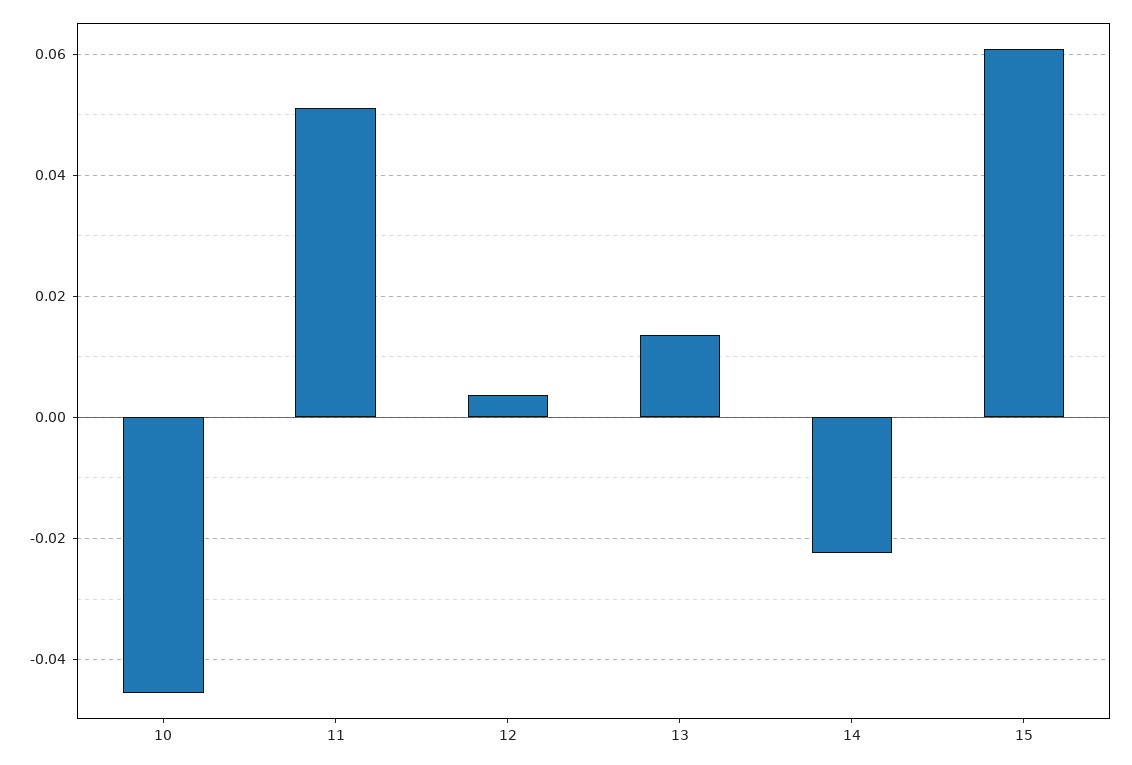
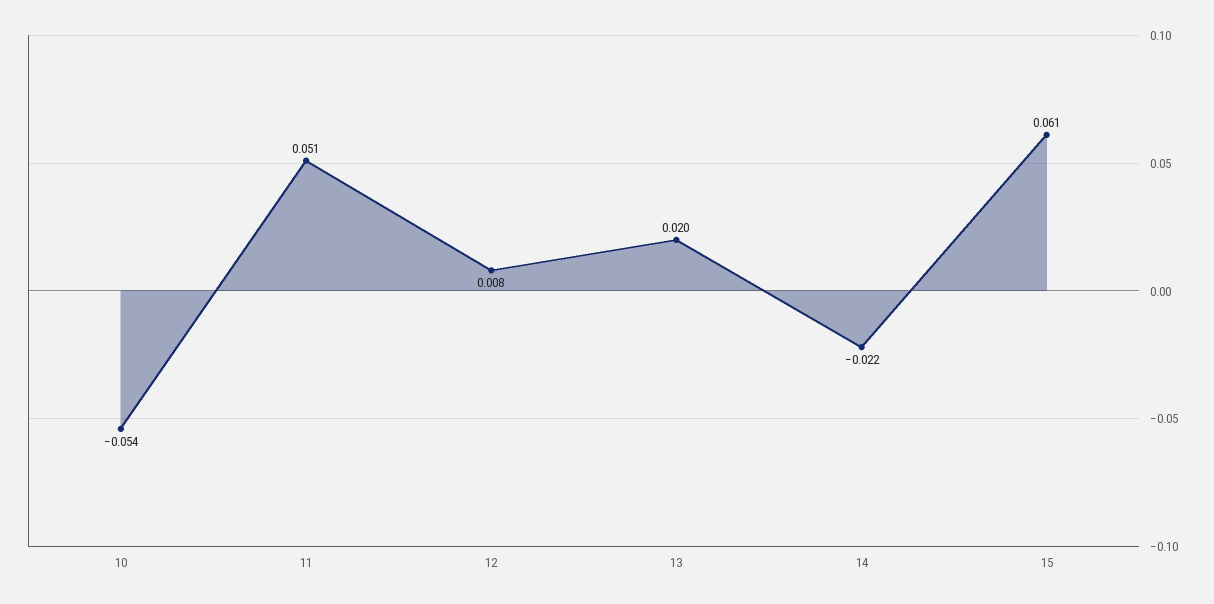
10: -0.046 -> -0.054
12: 0.004 -> 0.008
13: 0.014 -> 0.02

